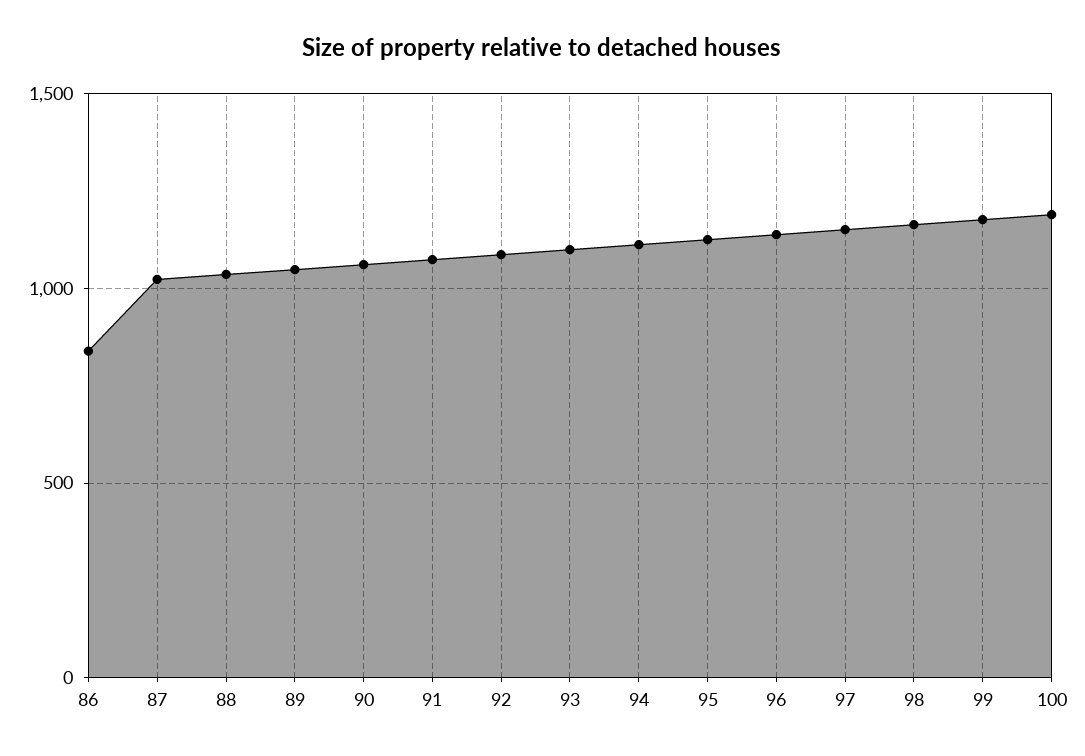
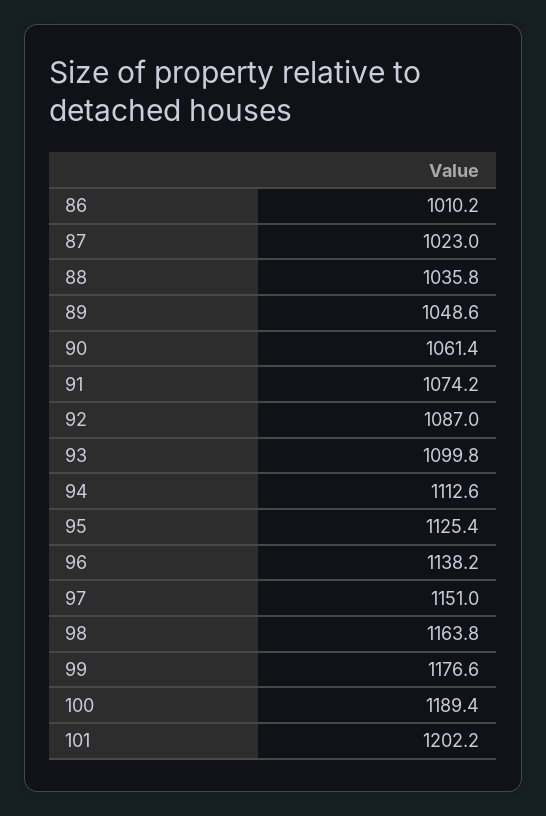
86: 850 -> 1010.2
101: none -> 1202.2

